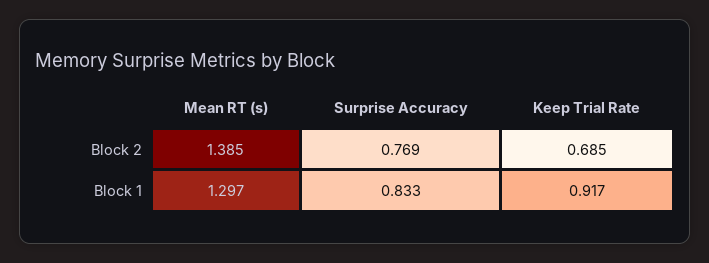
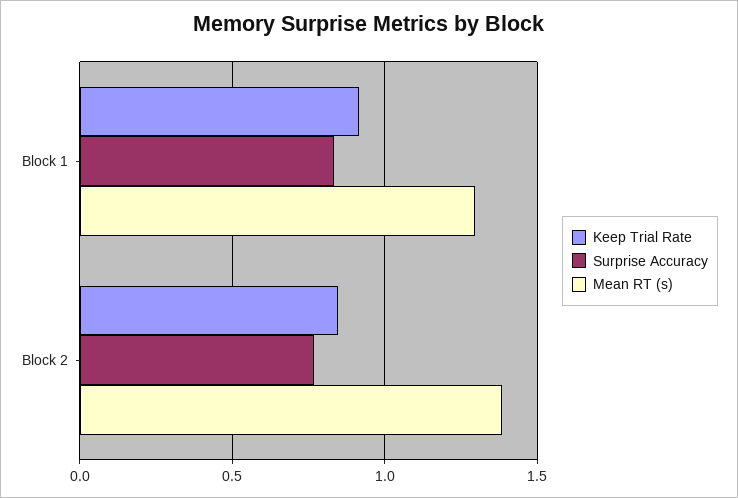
Keep Trial Rate, Block 2: 0.685 -> 0.85

